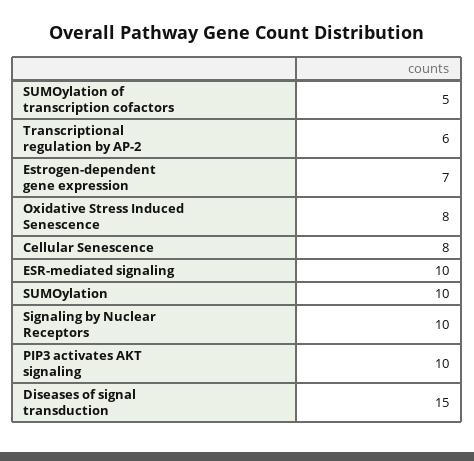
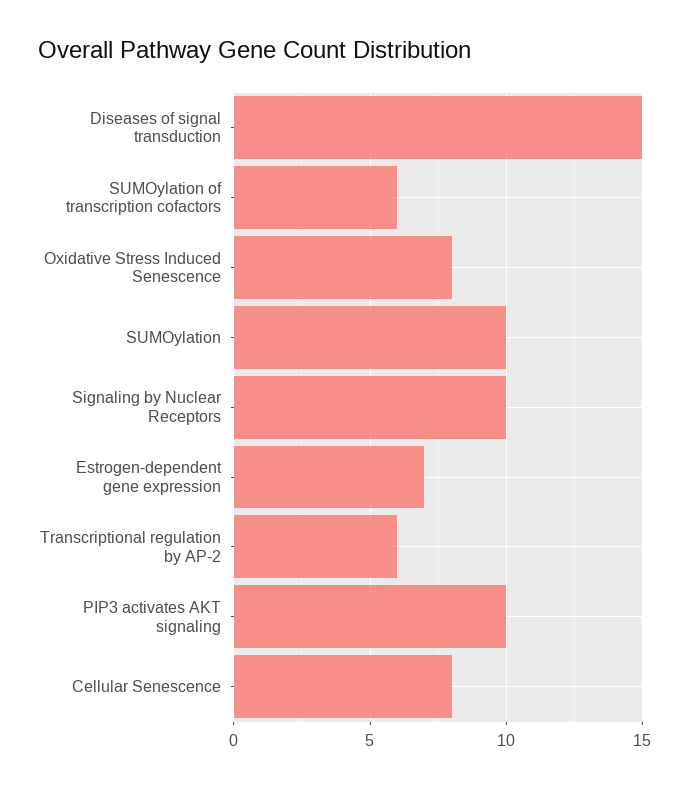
SUMOylation of transcription cofactors: 5 -> 6
ESR-mediated signaling: 10 -> none

